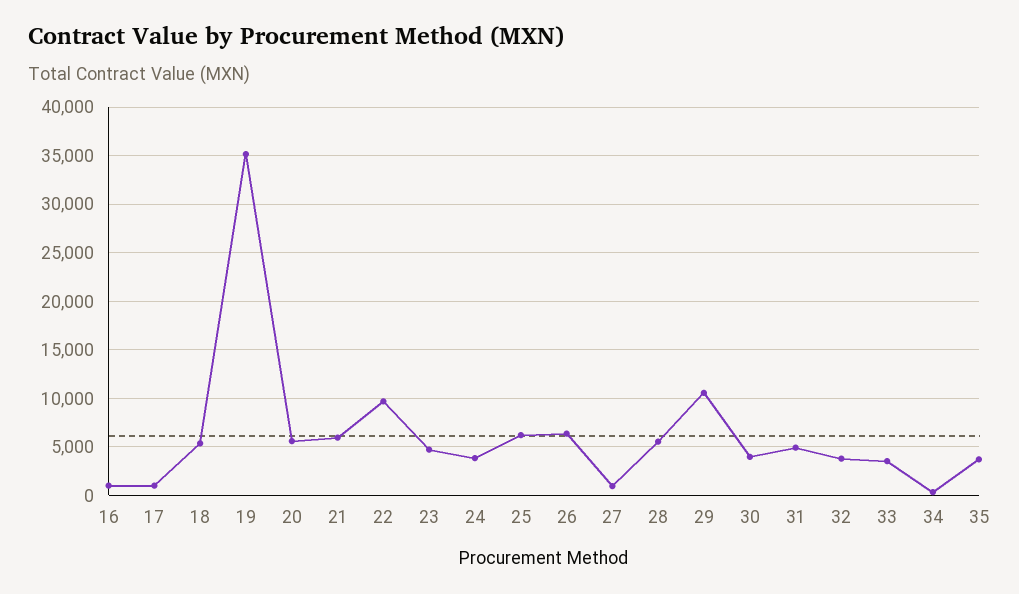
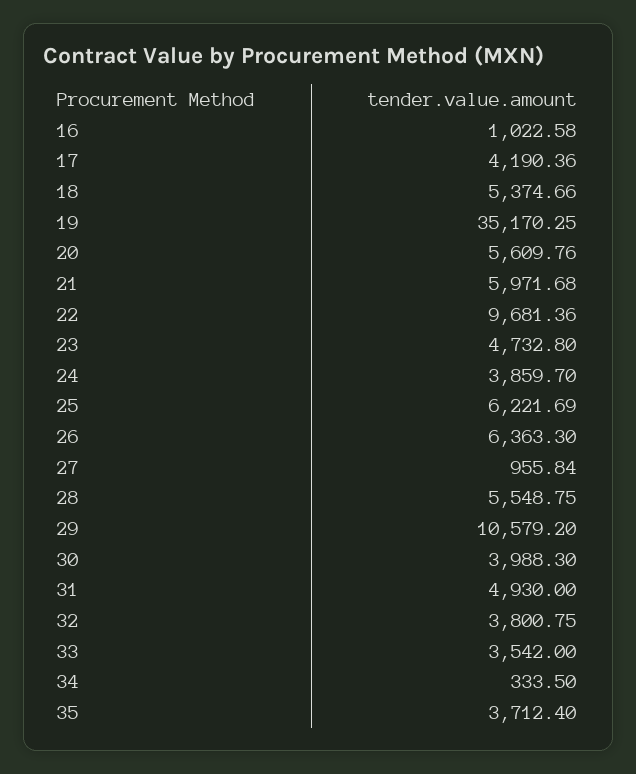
17: 1000 -> 4190.36

